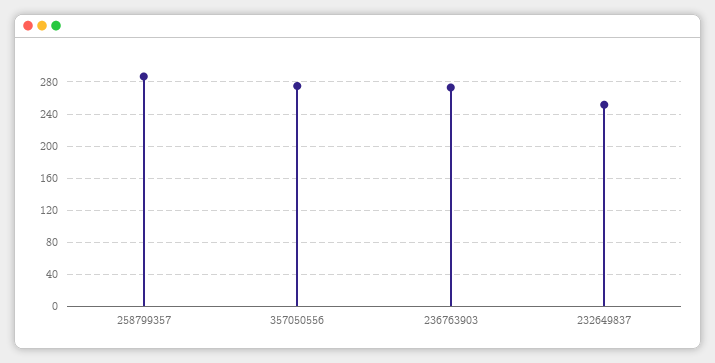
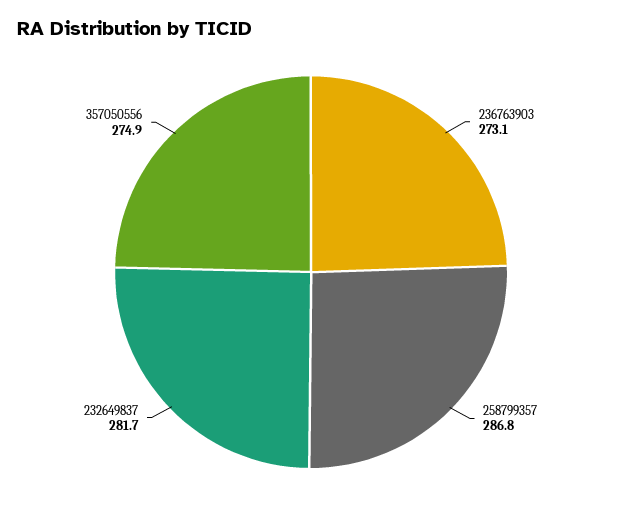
232649837: 250 -> 281.7

